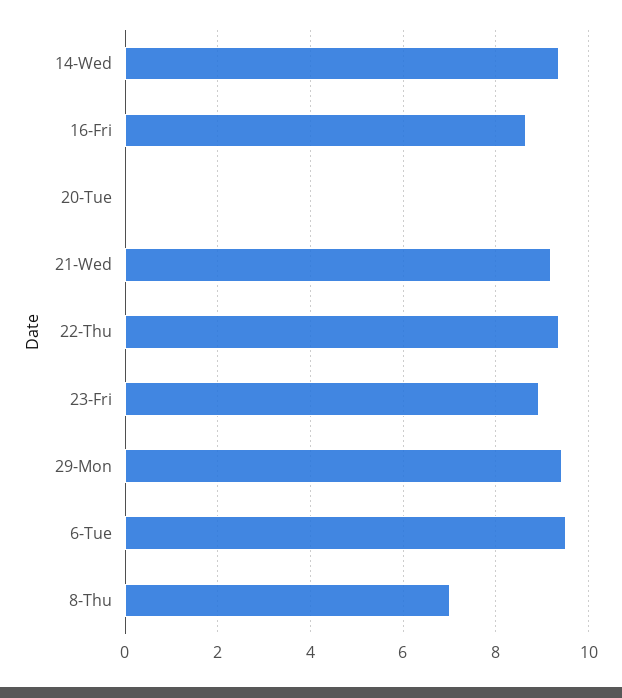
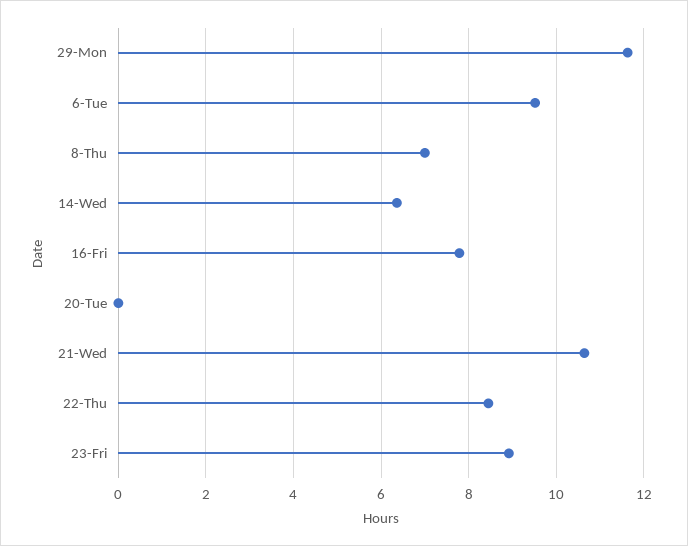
14-Wed: 9.4 -> 6.4
16-Fri: 8.6 -> 7.8
21-Wed: 9.2 -> 10.6
22-Thu: 9.4 -> 8.4
29-Mon: 9.4 -> 11.6

